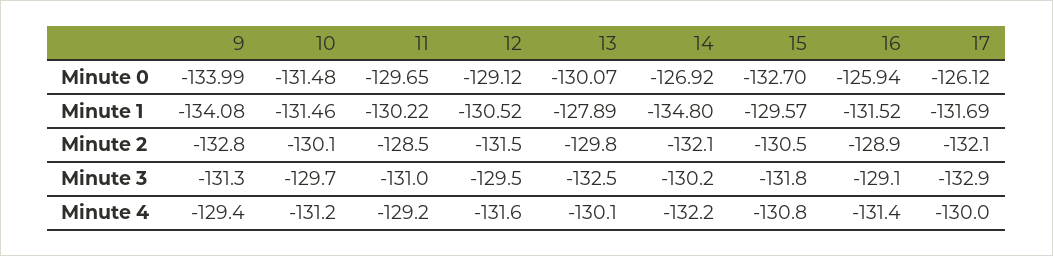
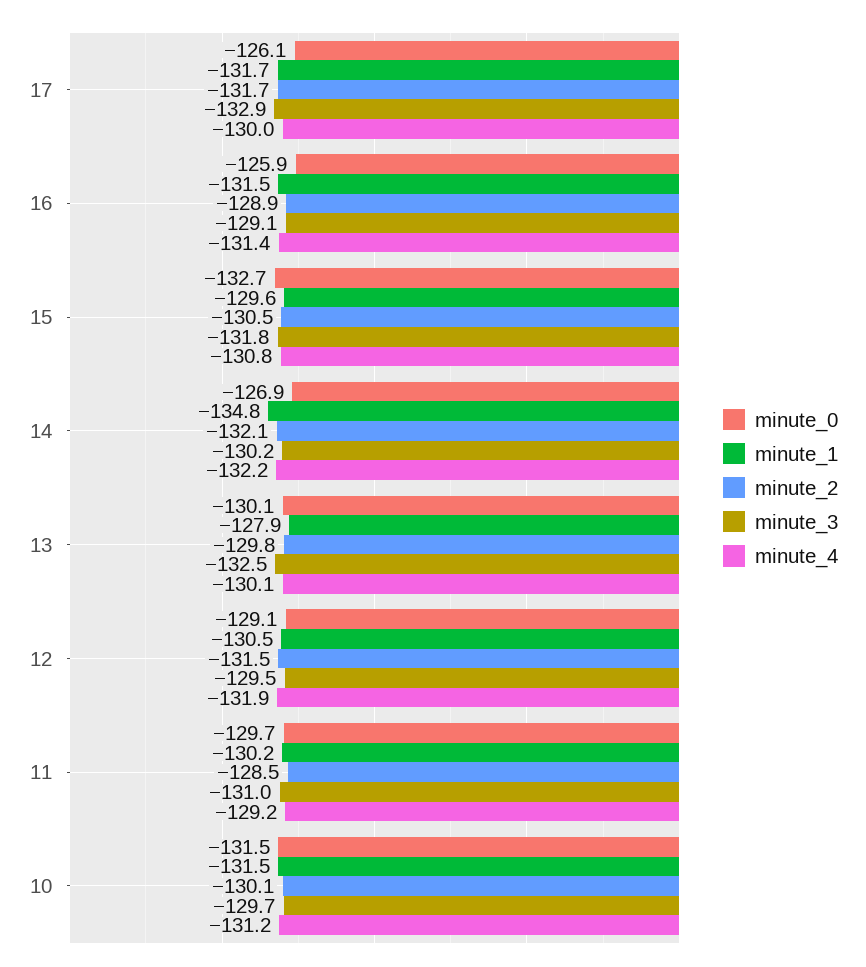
Minute 0, 9: -133.99 -> none
Minute 1, 9: -134.08 -> none
Minute 2, 9: -132.8 -> none
Minute 2, 17: -132.1 -> -131.7
Minute 3, 9: -131.3 -> none
Minute 4, 9: -129.4 -> none
Minute 4, 12: -131.6 -> -131.9

